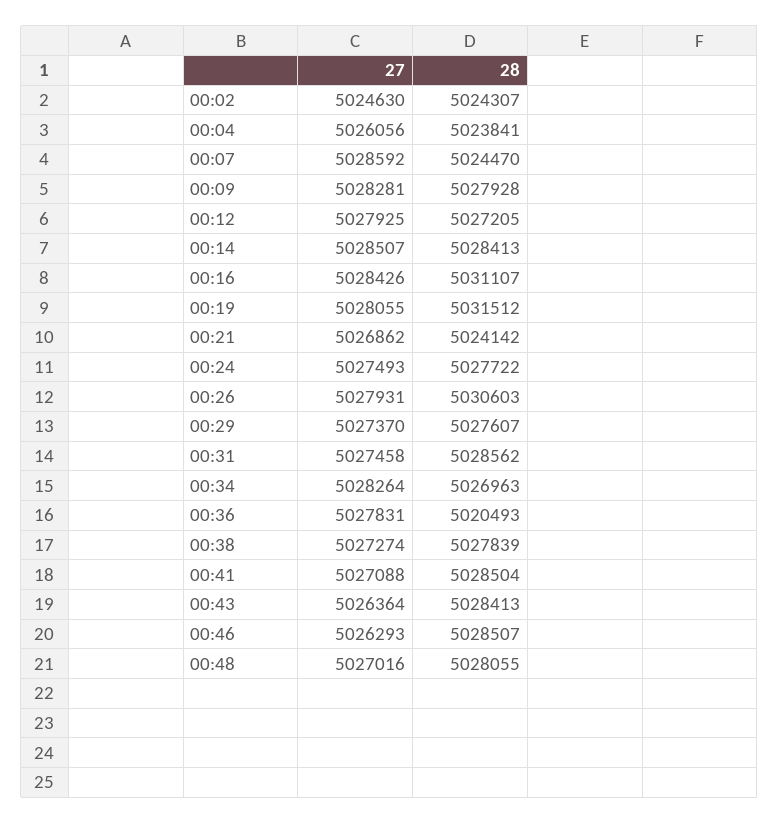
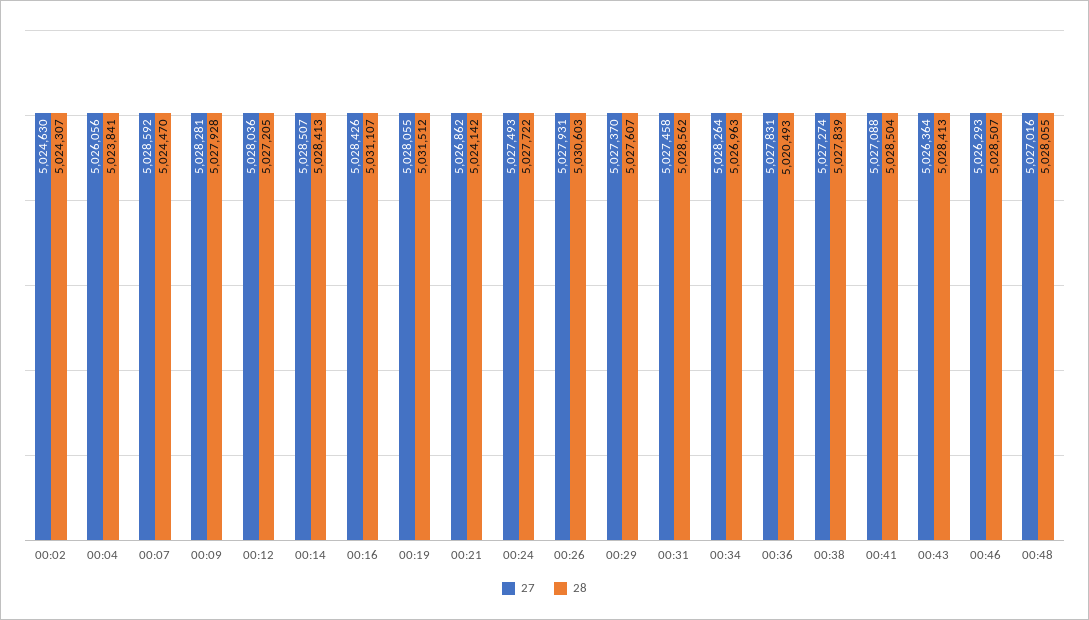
27, 00:12: 5027925 -> 5028036

